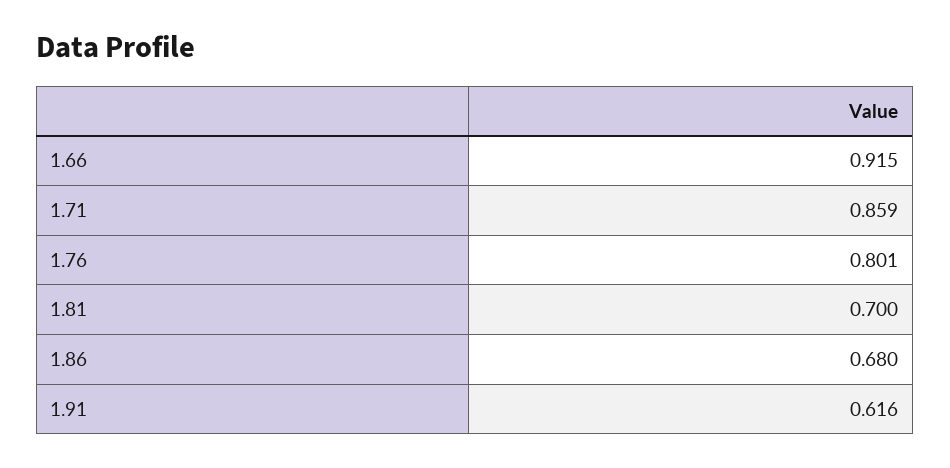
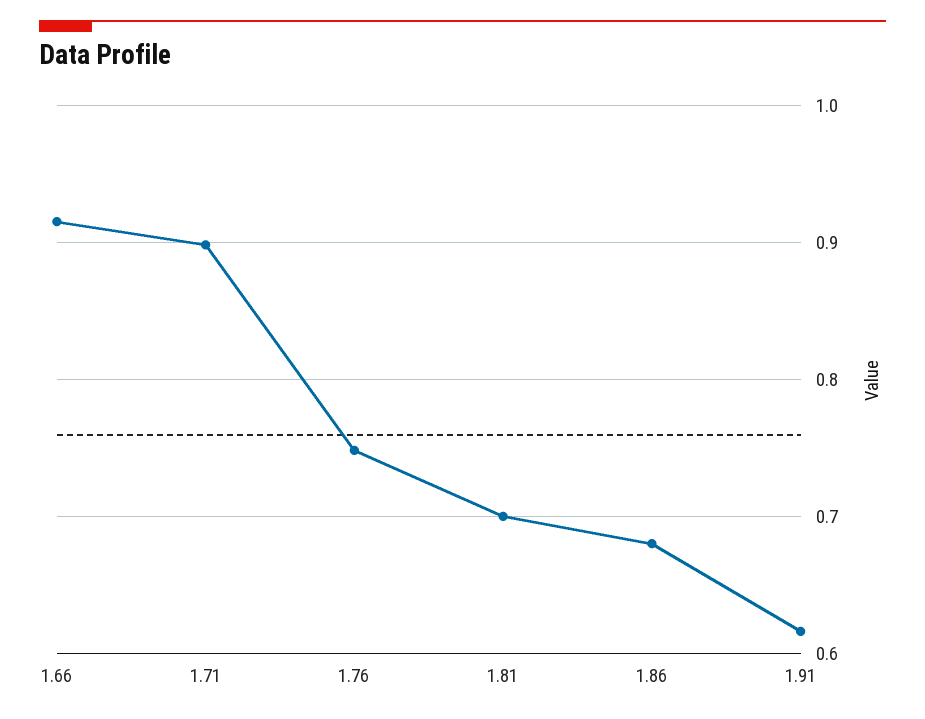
1.71: 0.859 -> 0.9
1.76: 0.801 -> 0.75

